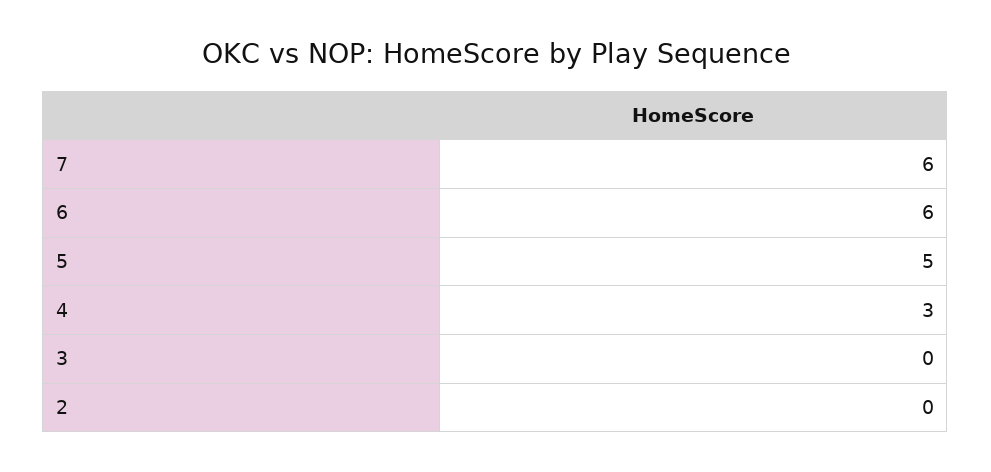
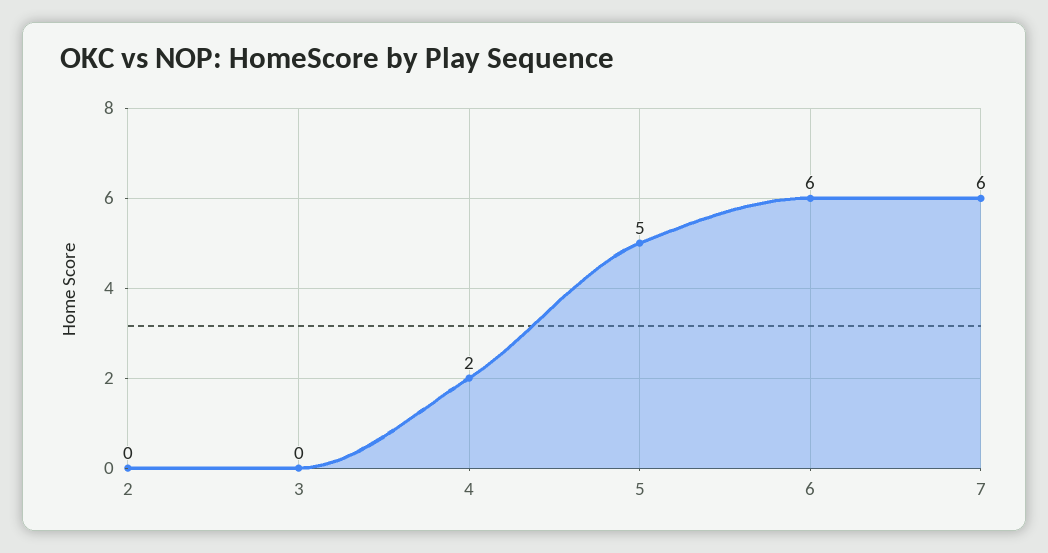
4: 3 -> 2

